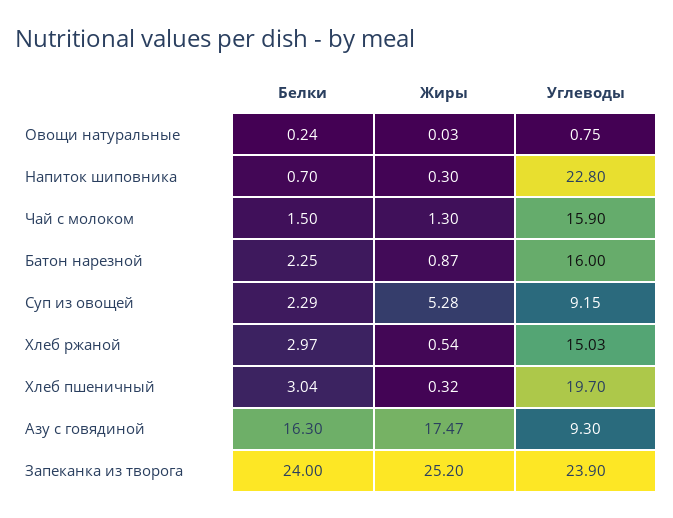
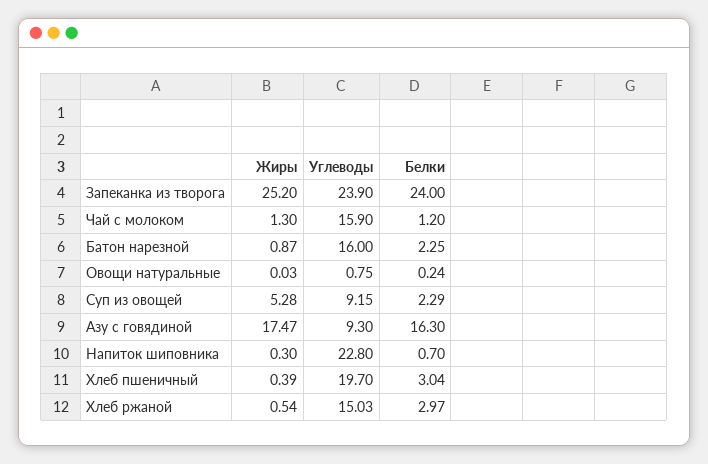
Белки, Чай с молоком: 1.5 -> 1.2
Жиры, Хлеб пшеничный: 0.32 -> 0.39

